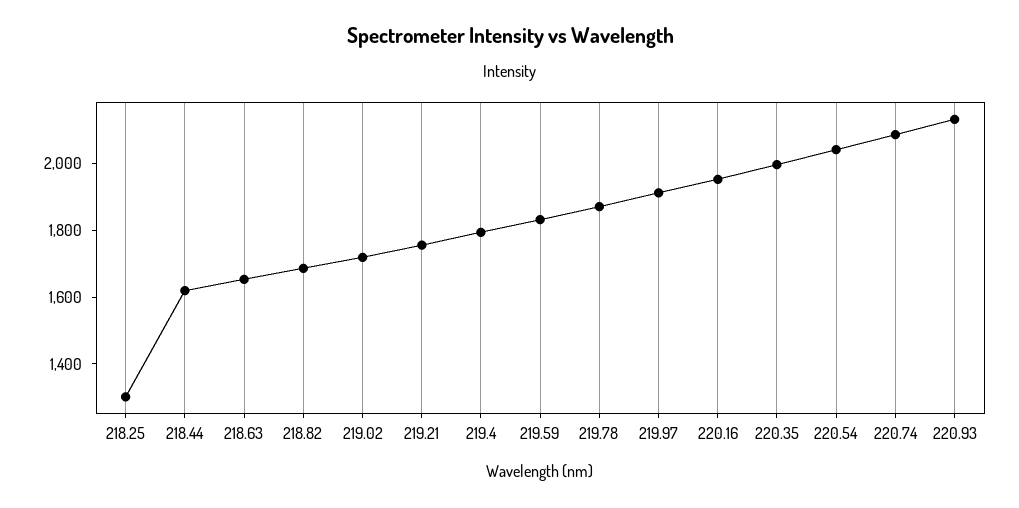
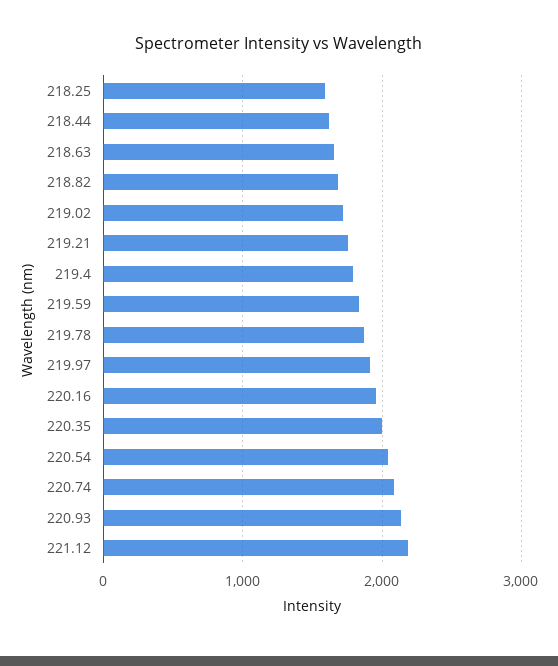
218.25: 1300 -> 1600
221.12: none -> 2200

